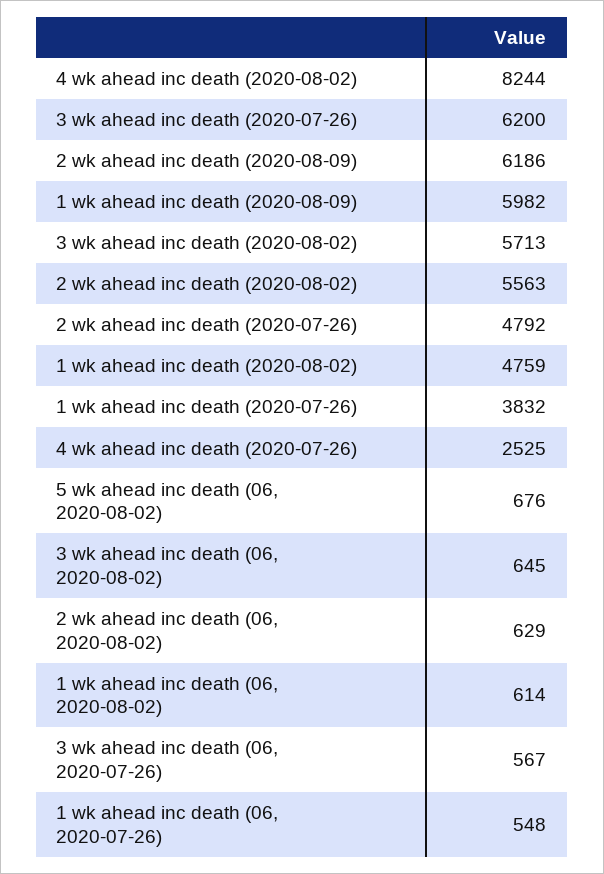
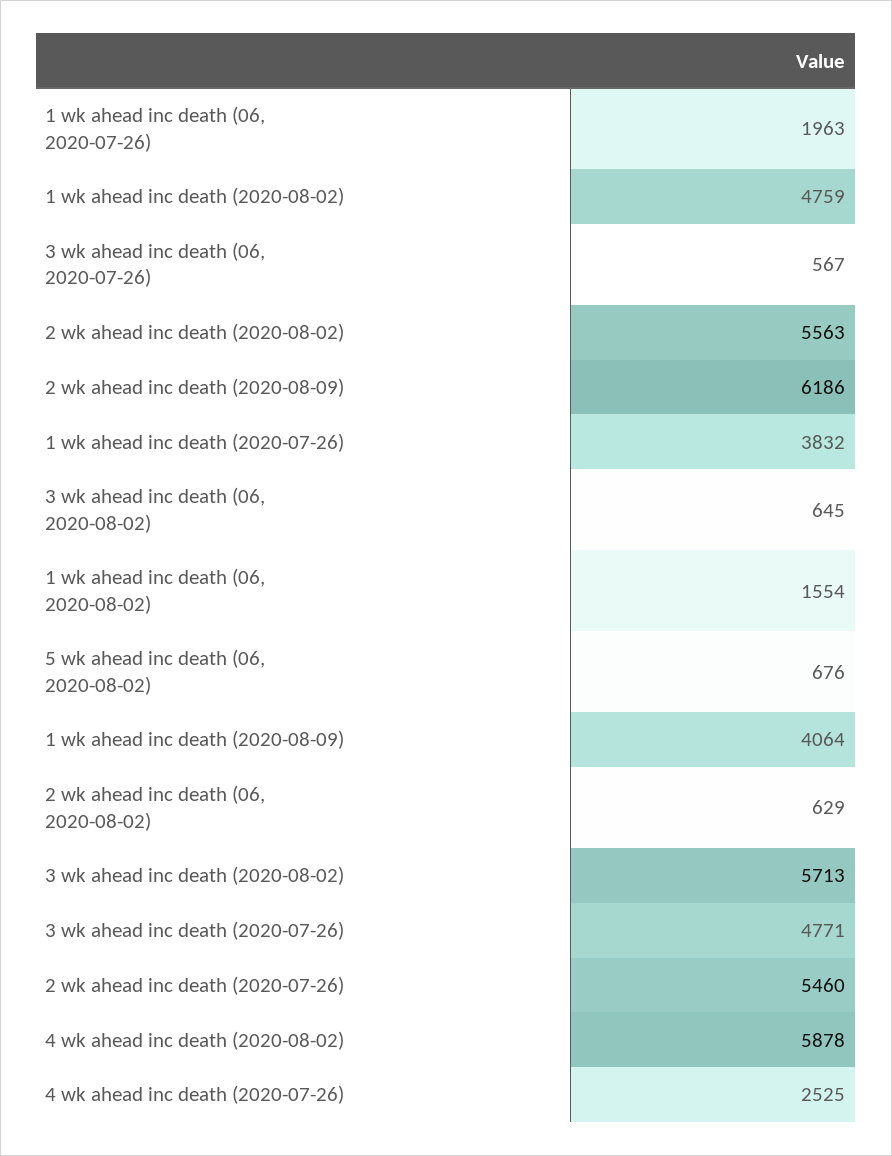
4 wk ahead inc death (2020-08-02): 8244 -> 5878
3 wk ahead inc death (2020-07-26): 6200 -> 4771
1 wk ahead inc death (2020-08-09): 5982 -> 4064
2 wk ahead inc death (2020-07-26): 4792 -> 5460
1 wk ahead inc death (06, 2020-08-02): 614 -> 1554
1 wk ahead inc death (06, 2020-07-26): 548 -> 1963

